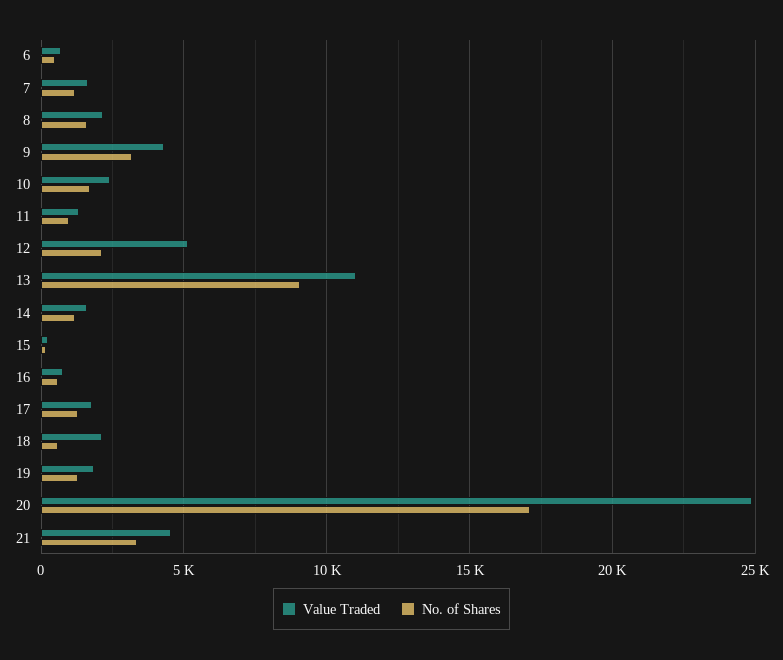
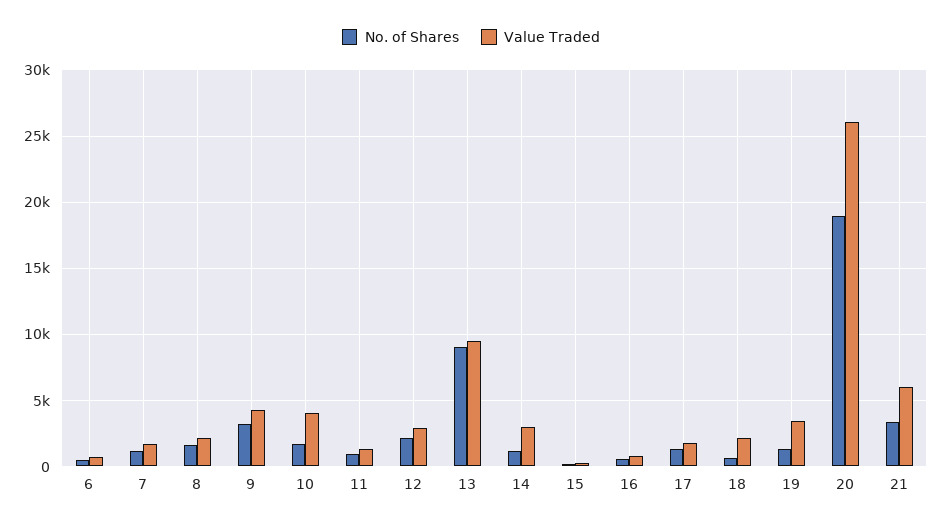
Value Traded, 10: 2500 -> 4000
Value Traded, 12: 5000 -> 3000
Value Traded, 13: 11000 -> 9500
Value Traded, 14: 1500 -> 3000
Value Traded, 19: 2000 -> 3500
Value Traded, 20: 25000 -> 26000
No. of Shares, 20: 17000 -> 19000
Value Traded, 21: 4500 -> 6000

